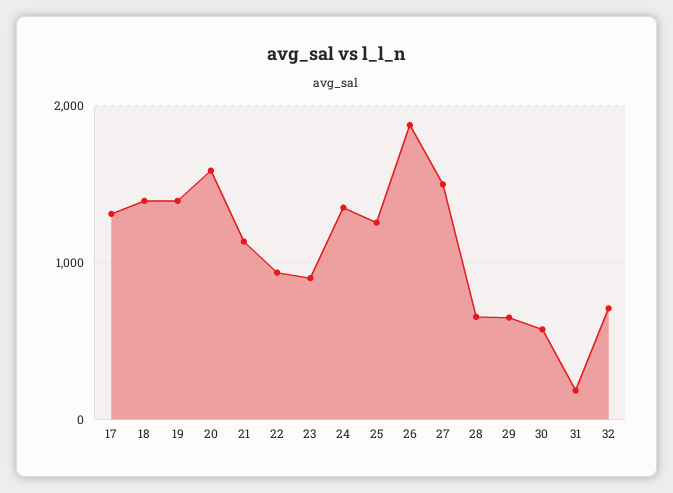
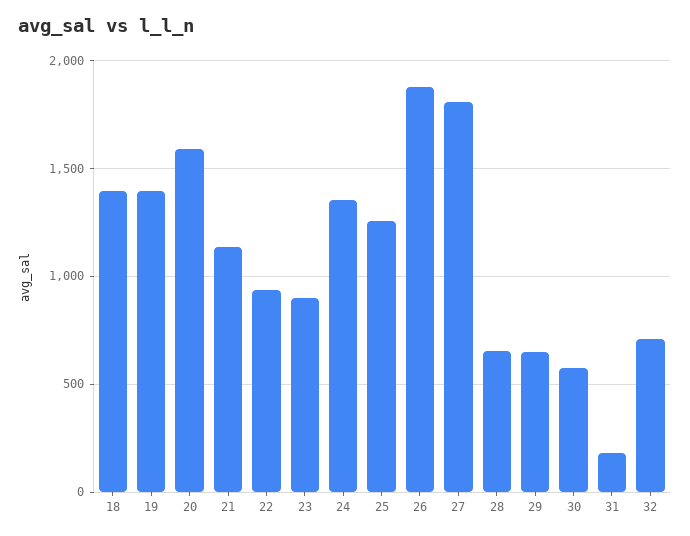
17: 1300 -> none
27: 1500 -> 1800

